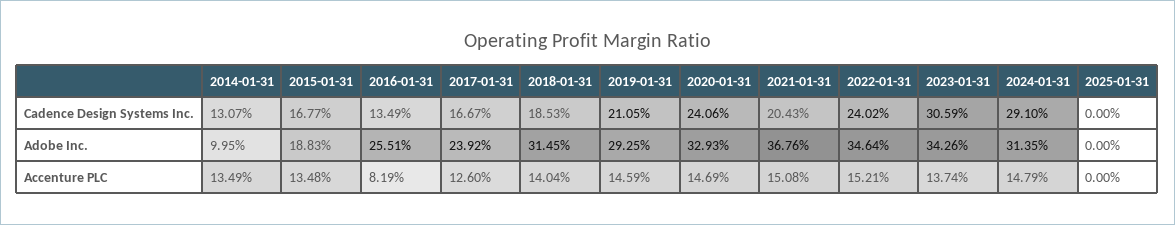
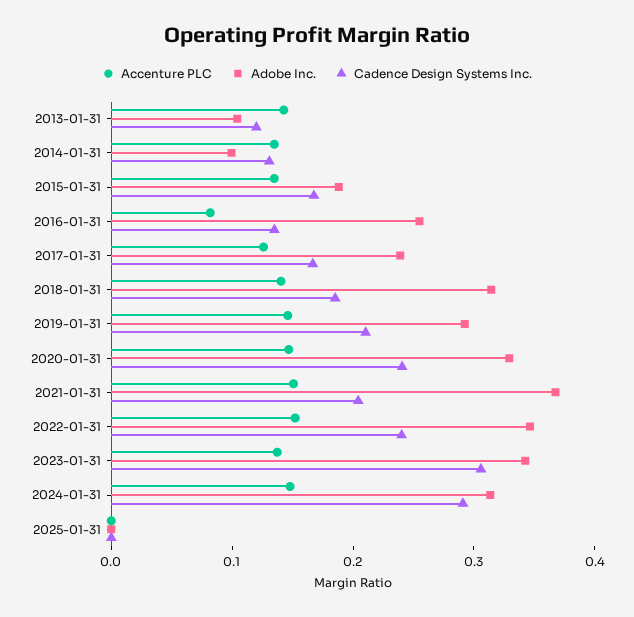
Accenture PLC, 2013-01-31: none -> 0.14
Adobe Inc., 2013-01-31: none -> 0.1
Cadence Design Systems Inc., 2013-01-31: none -> 0.12

